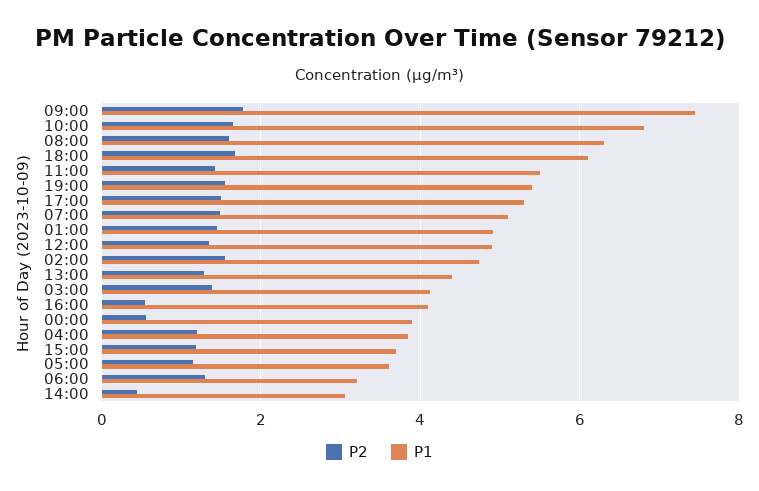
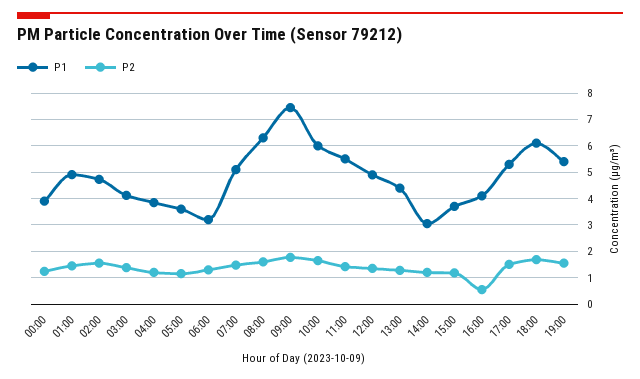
P1, 10:00: 6.8 -> 6
P2, 00:00: 0.6 -> 1.25
P2, 14:00: 0.4 -> 1.25

